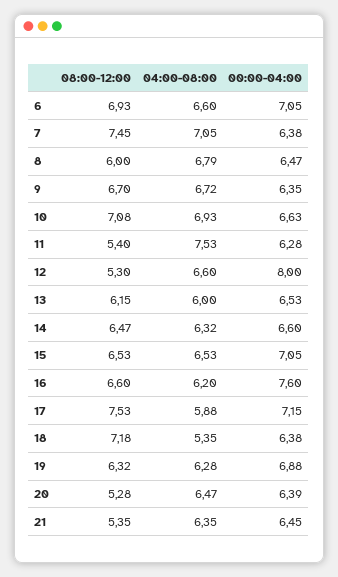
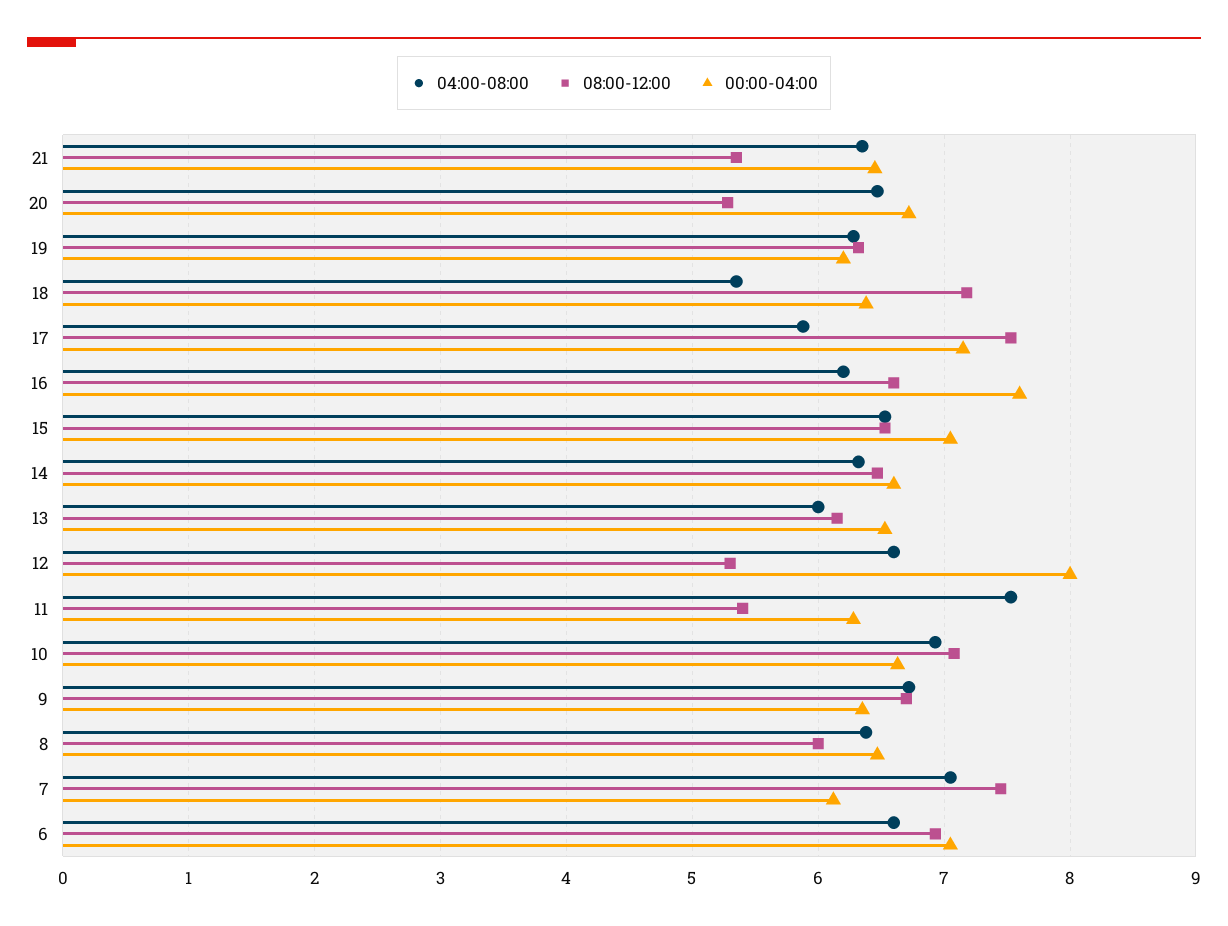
00:00-04:00, 7: 6.38 -> 6.1
04:00-08:00, 8: 6.79 -> 6.4
00:00-04:00, 19: 6.88 -> 6.2
00:00-04:00, 20: 6.39 -> 6.7

